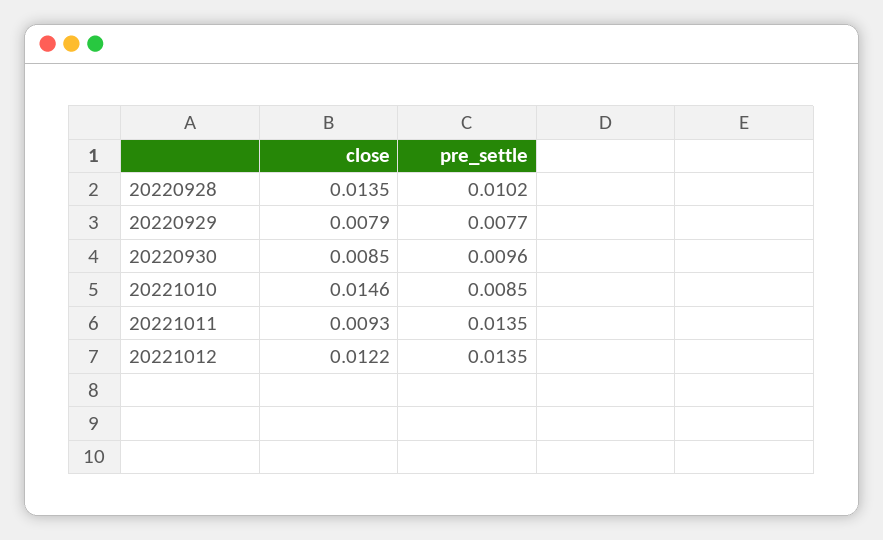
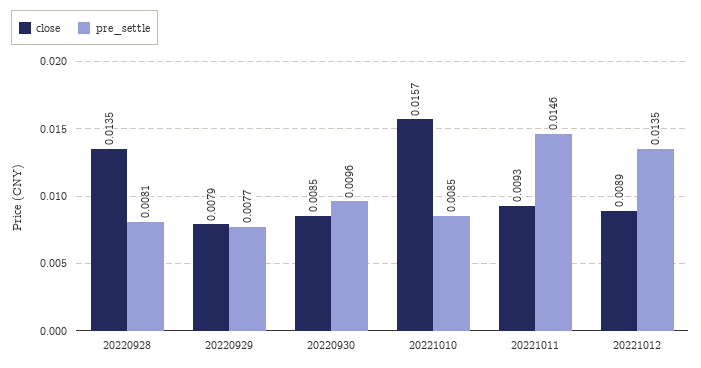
pre_settle, 20220928: 0.0102 -> 0.0081
close, 20221010: 0.0146 -> 0.0157
pre_settle, 20221011: 0.0135 -> 0.0146
close, 20221012: 0.0122 -> 0.0089

